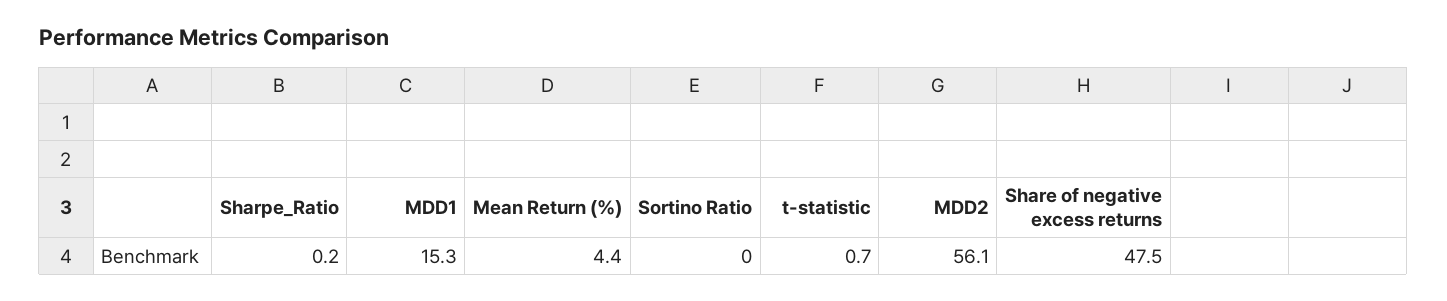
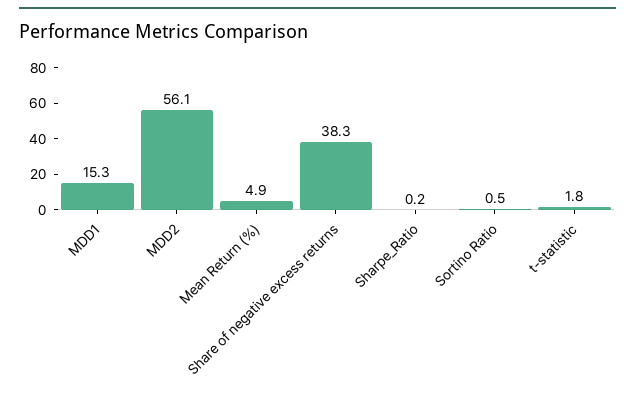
Mean Return (%): 4.4 -> 4.9
Sortino Ratio: 0 -> 0.5
t-statistic: 0.7 -> 1.8
Share of negative excess returns: 47.5 -> 38.3

